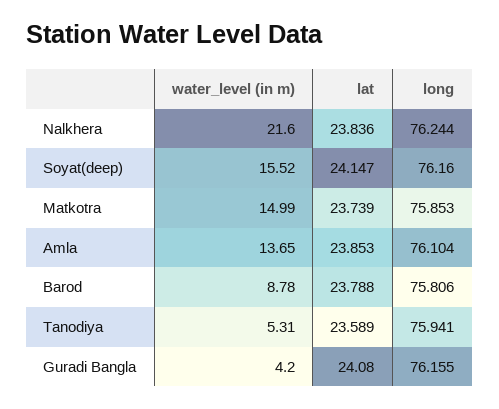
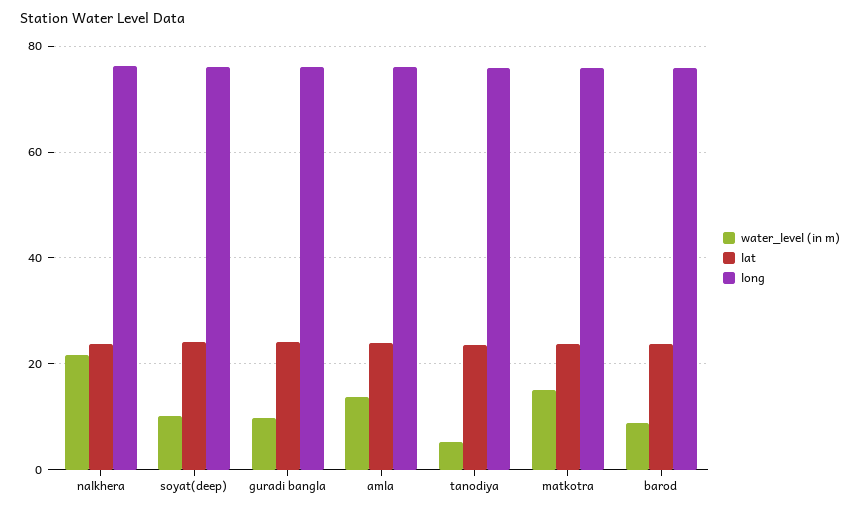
water_level (in m), Soyat(deep): 15.52 -> 10
water_level (in m), Guradi Bangla: 4.2 -> 10

